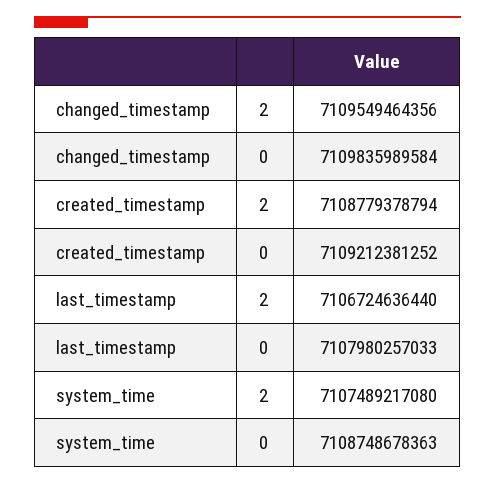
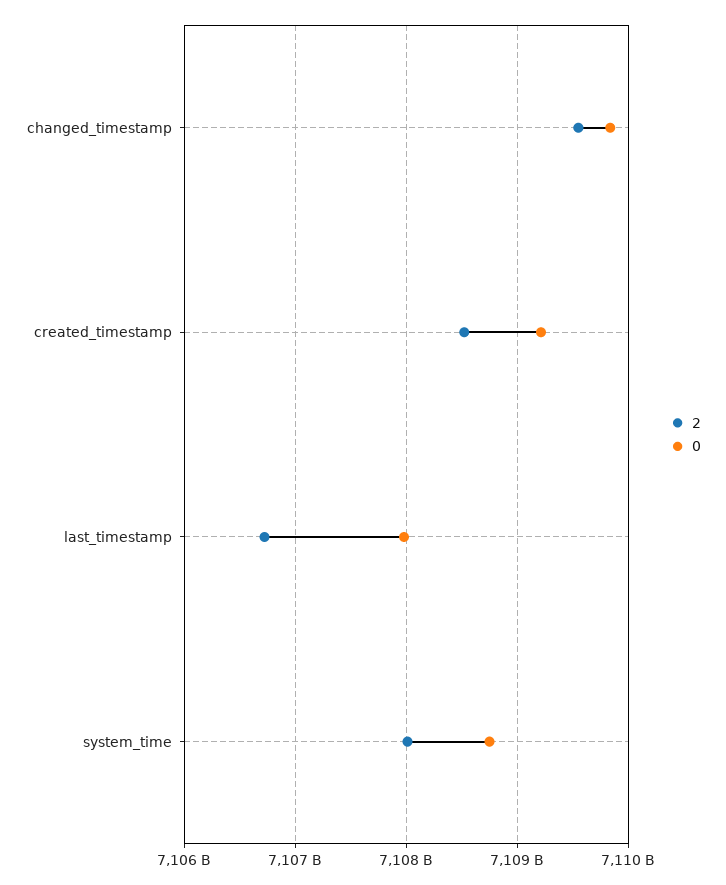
2, created_timestamp: 7108779378794 -> 7108500000000
2, system_time: 7107489217080 -> 7108000000000

